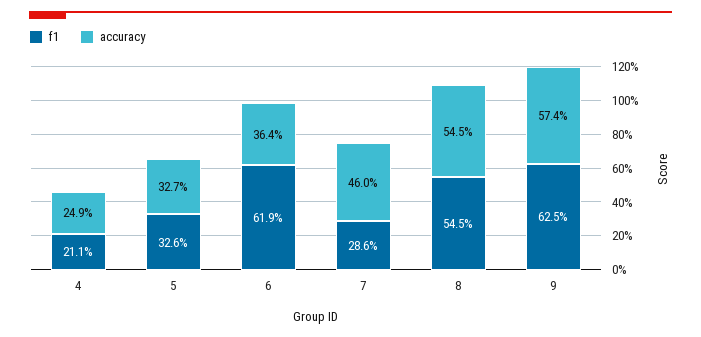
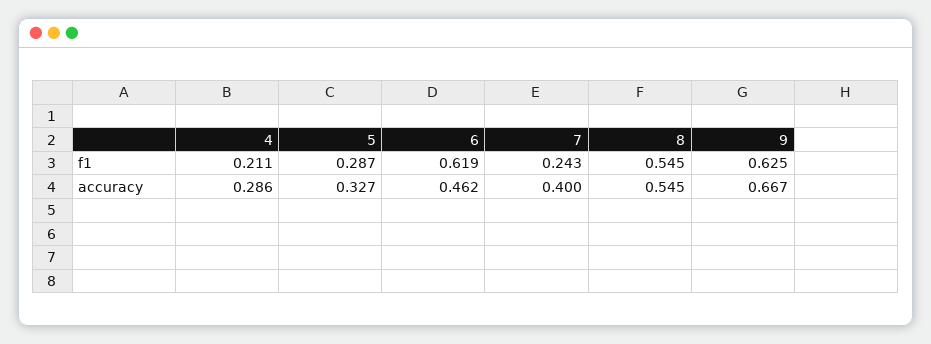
accuracy, 4: 0.249 -> 0.286
f1, 5: 0.326 -> 0.287
accuracy, 6: 0.364 -> 0.462
f1, 7: 0.286 -> 0.243
accuracy, 7: 0.46 -> 0.4
accuracy, 9: 0.574 -> 0.667

